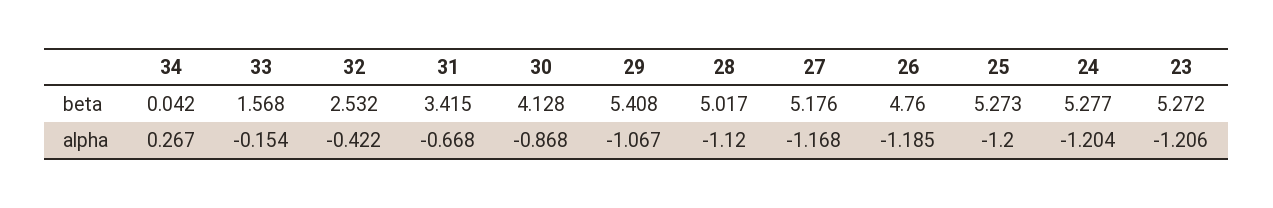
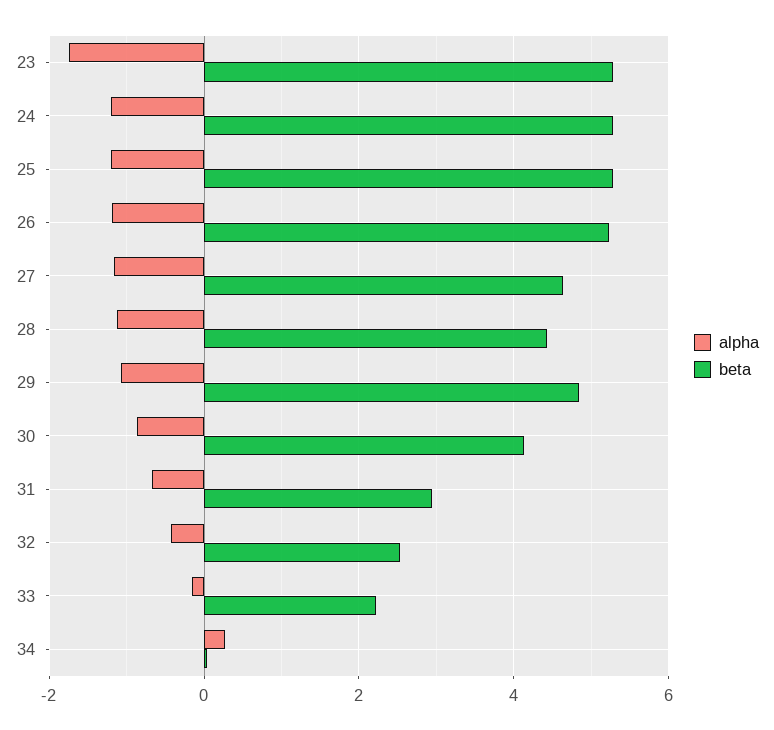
beta, 33: 1.568 -> 2.2
beta, 31: 3.415 -> 3
beta, 29: 5.408 -> 4.8
beta, 28: 5.017 -> 4.4
beta, 27: 5.176 -> 4.6
beta, 26: 4.76 -> 5.2
alpha, 23: -1.206 -> -1.8

